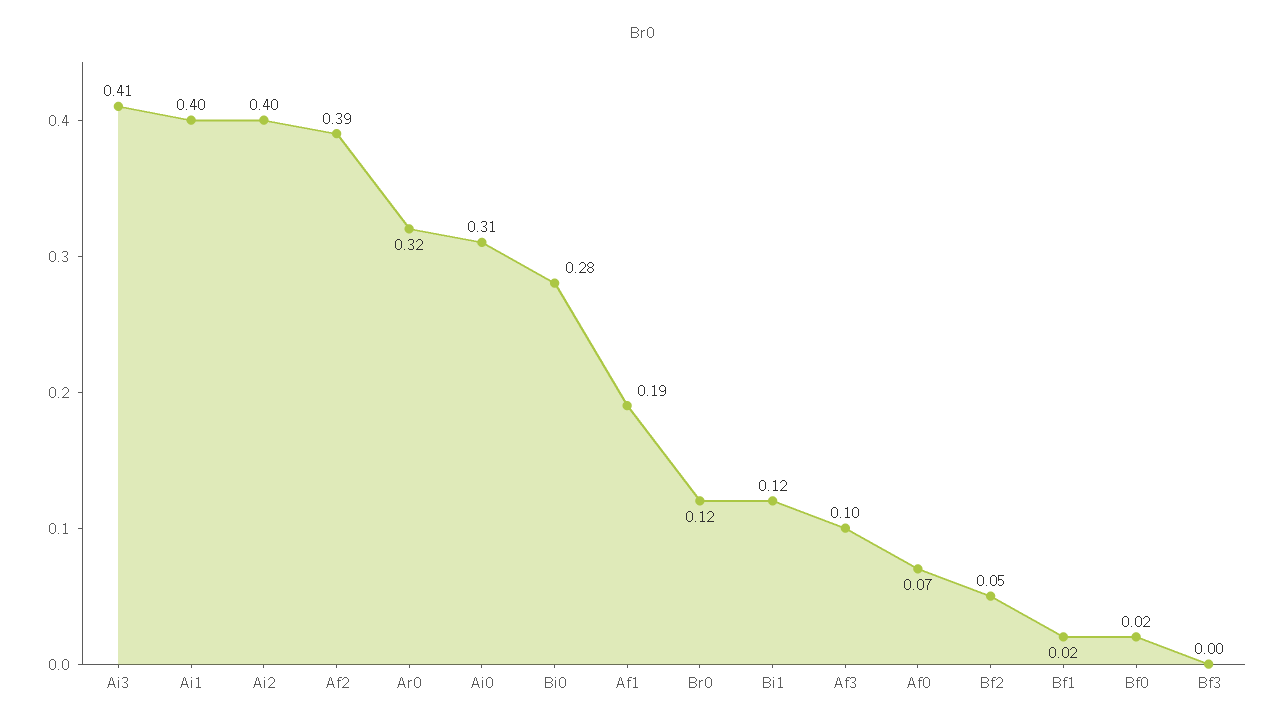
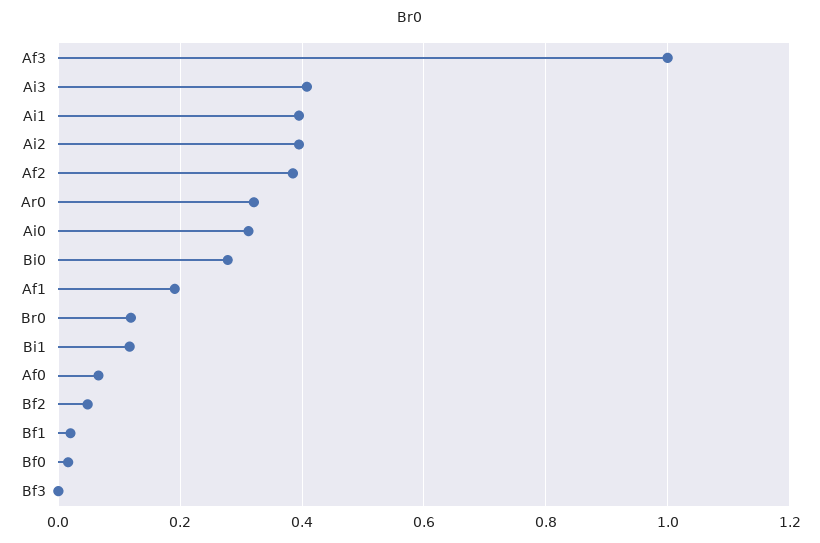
Af3: 0.1 -> 1

